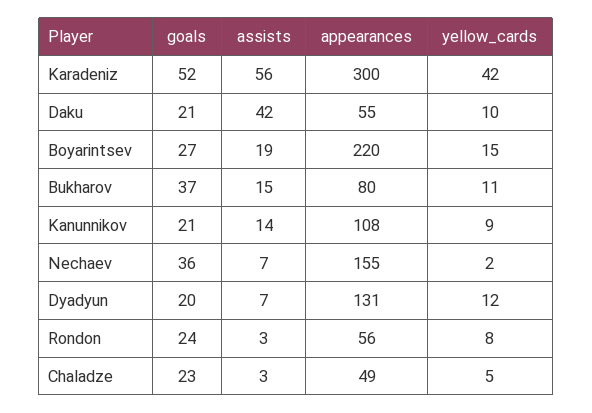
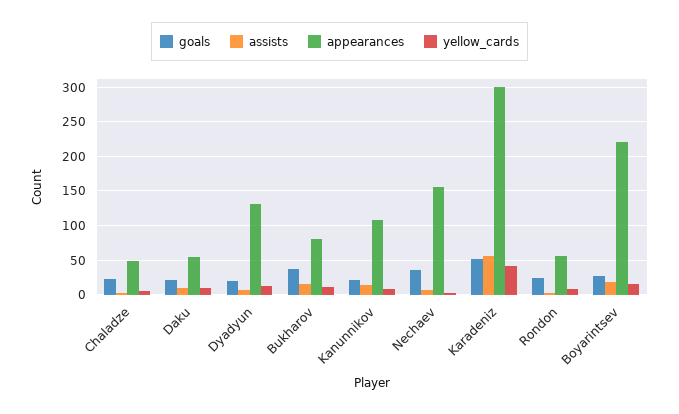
assists, Daku: 42 -> 10

